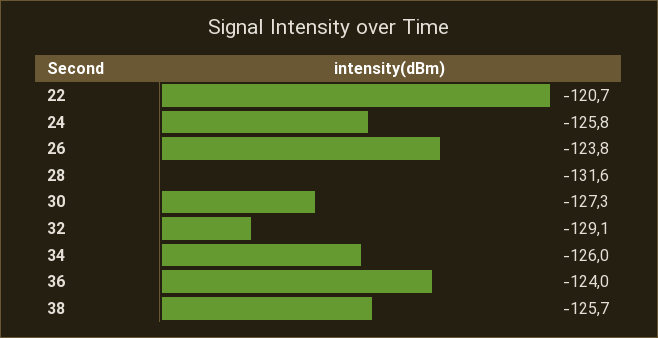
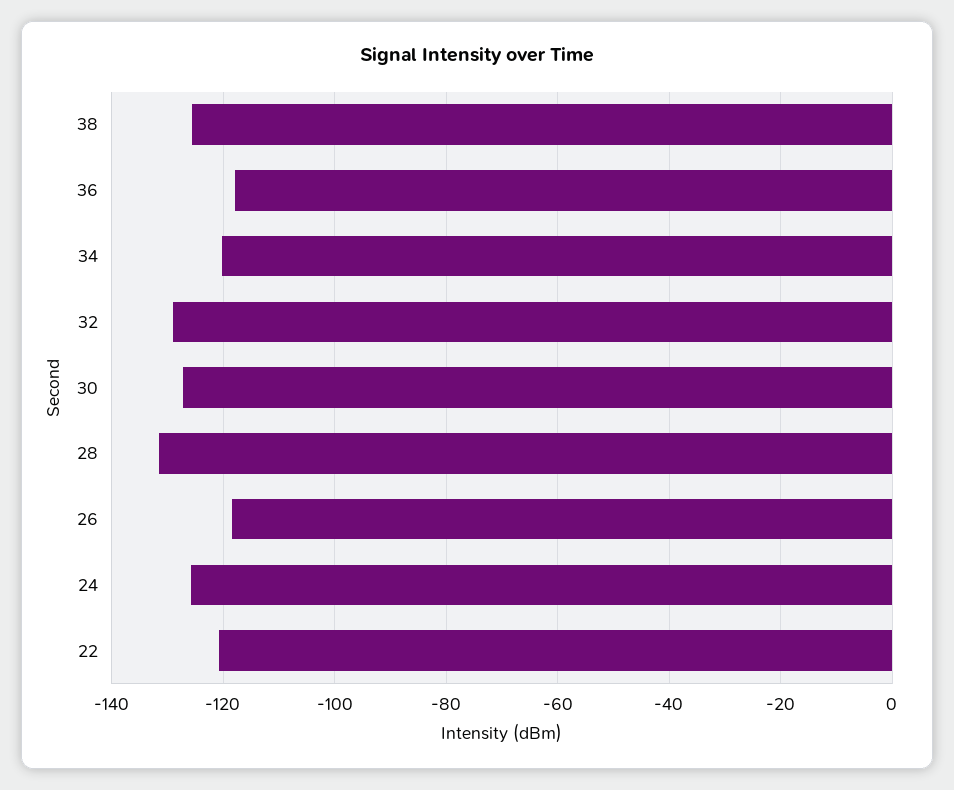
26: -123.8 -> -118
34: -126 -> -120
36: -124 -> -118

